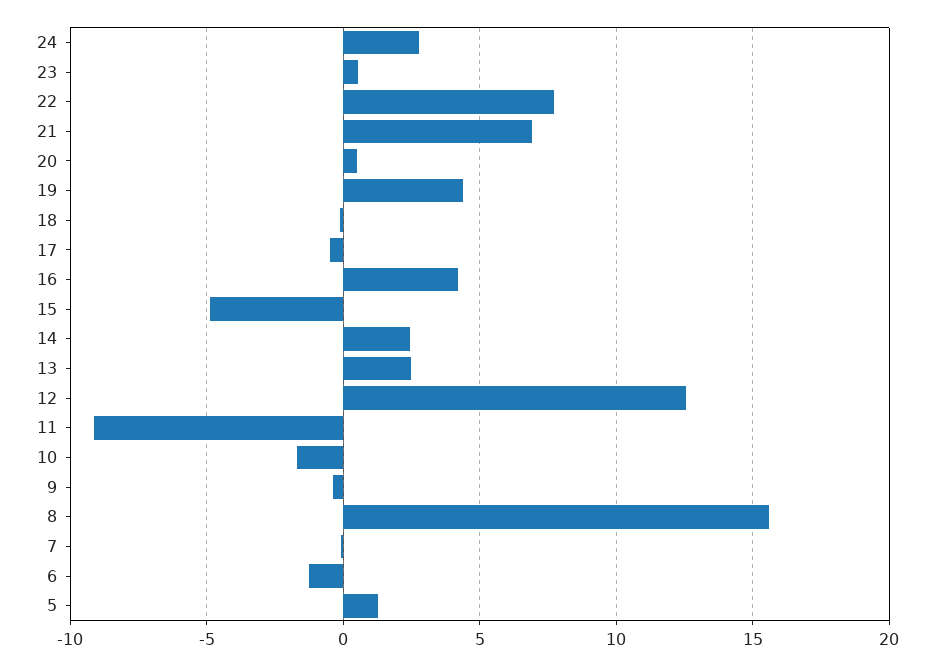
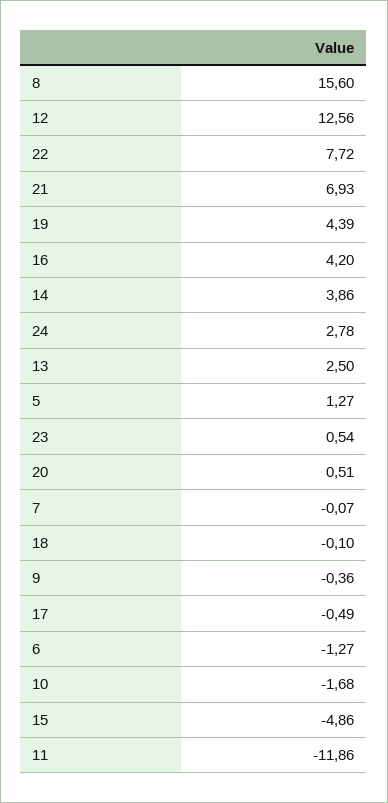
14: 2.5 -> 3.86
11: -9 -> -11.86

